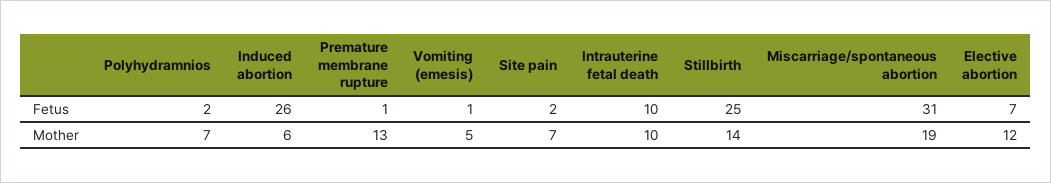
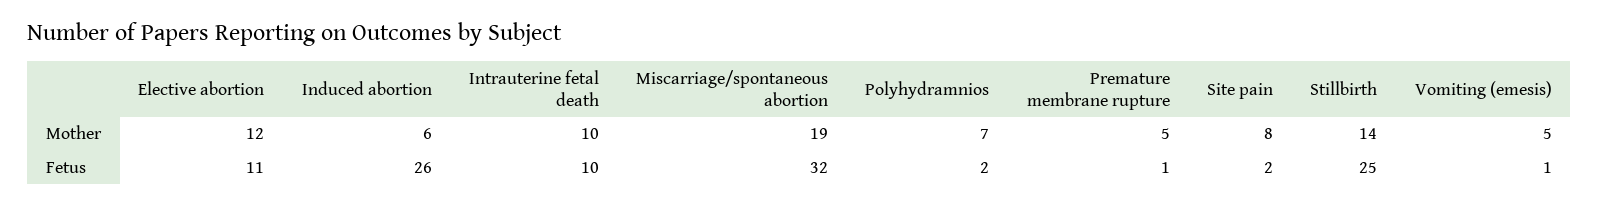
Miscarriage/spontaneous abortion, Fetus: 31 -> 32
Elective abortion, Fetus: 7 -> 11
Premature membrane rupture, Mother: 13 -> 5
Site pain, Mother: 7 -> 8

